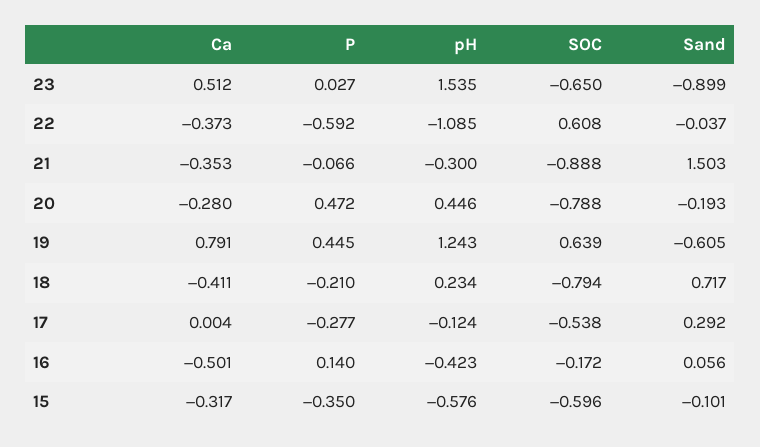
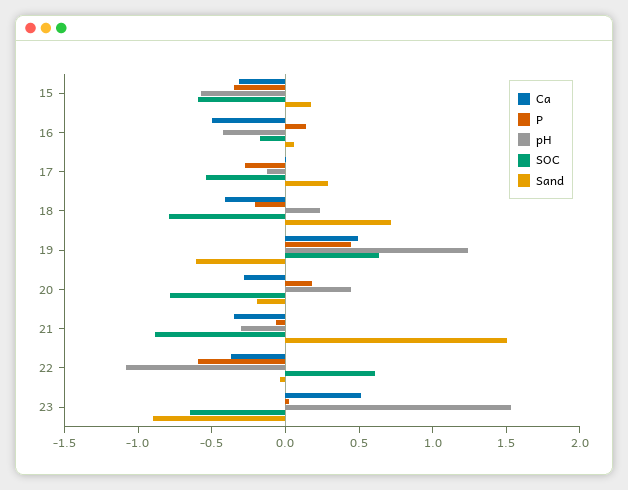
P, 20: 0.472 -> 0.2
Ca, 19: 0.791 -> 0.5
Sand, 15: -0.101 -> 0.2

